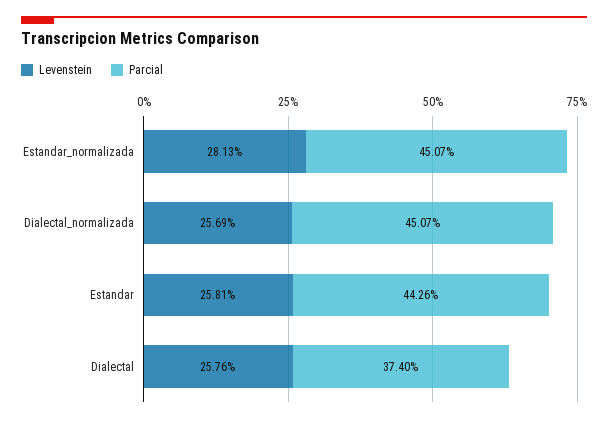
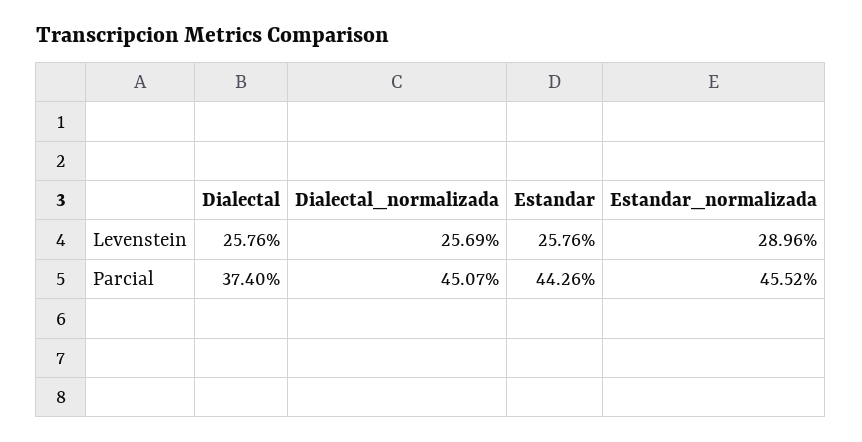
Levenstein, Estandar_normalizada: 28.13 -> 28.96
Parcial, Estandar_normalizada: 45.07 -> 45.52
Levenstein, Estandar: 25.81 -> 25.76

